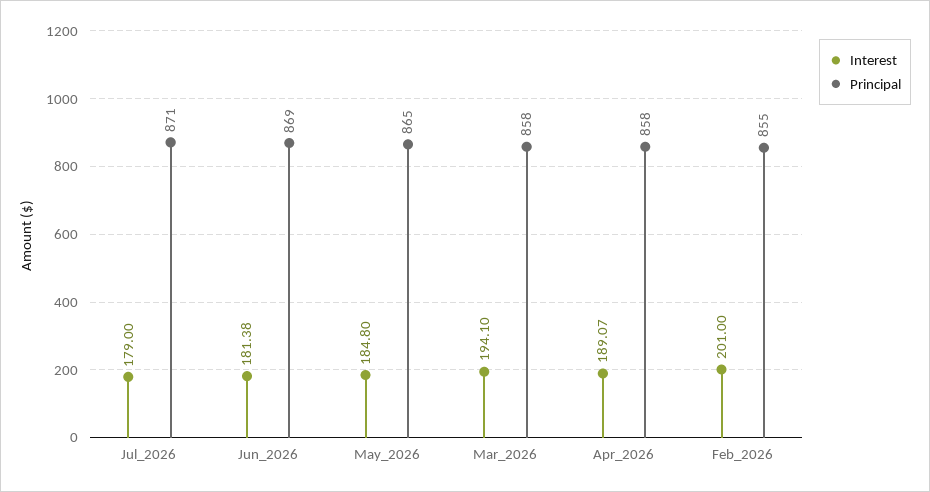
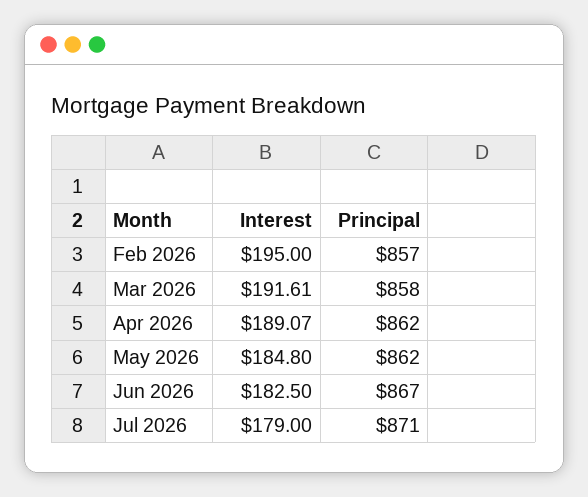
Interest, Jun_2026: 181.38 -> 182.5
Principal, Jun_2026: 869 -> 867
Principal, May_2026: 865 -> 862
Interest, Mar_2026: 194.1 -> 191.61
Principal, Apr_2026: 858 -> 862
Interest, Feb_2026: 201 -> 195
Principal, Feb_2026: 855 -> 857

